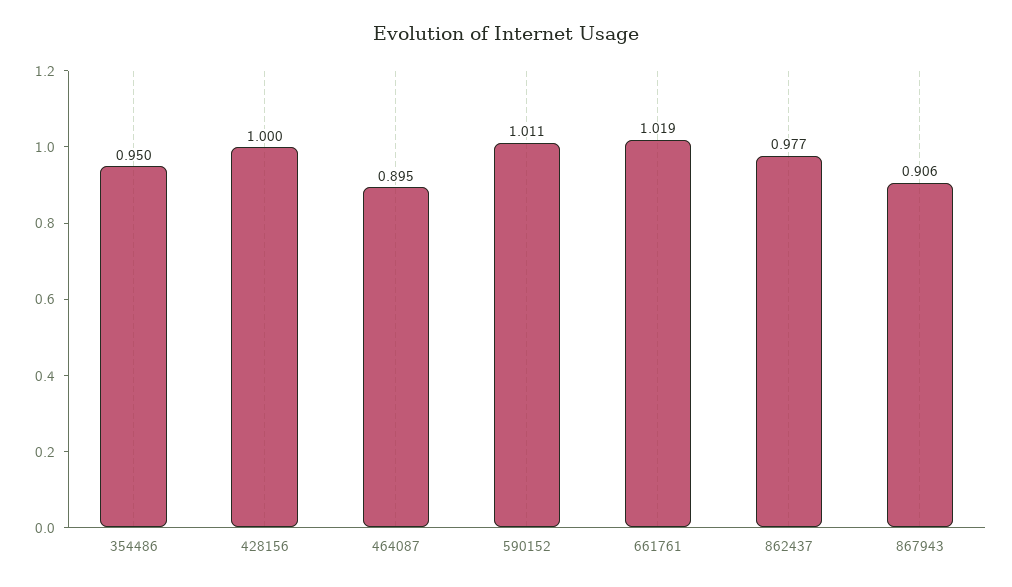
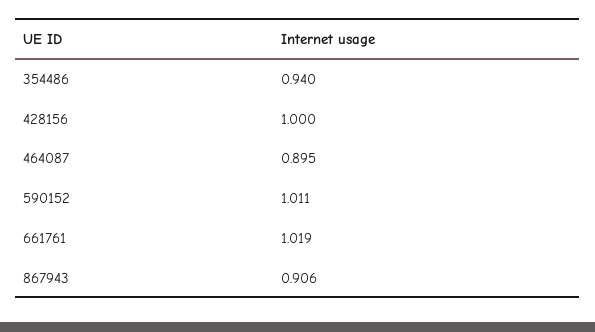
354486: 0.95 -> 0.94
862437: 0.977 -> none

